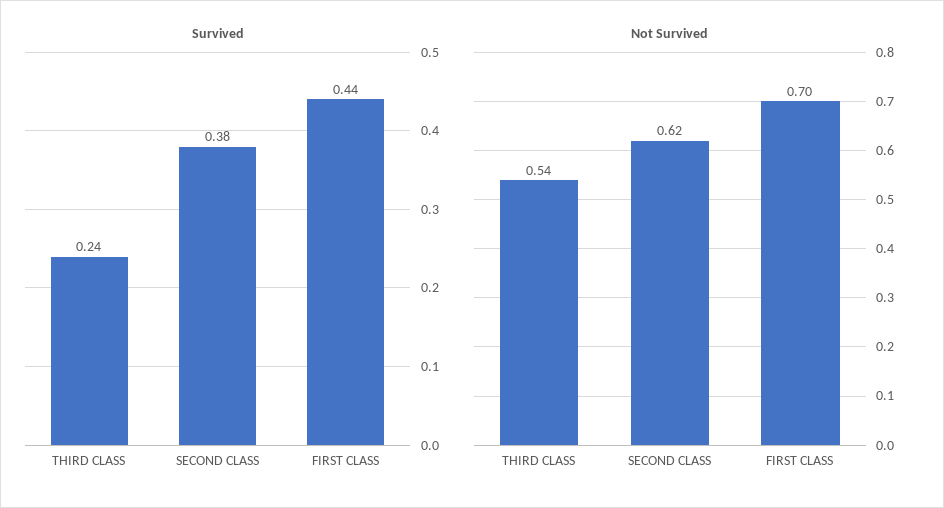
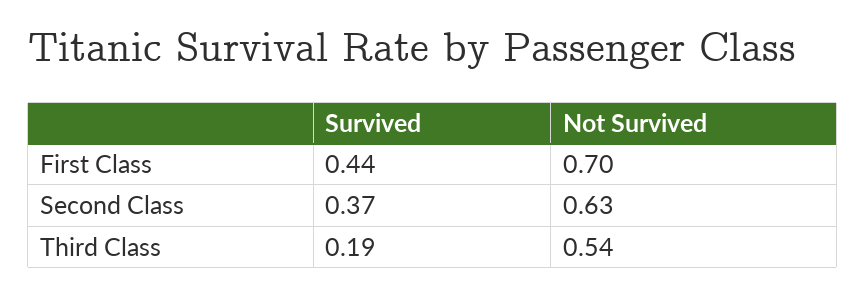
Survived, THIRD CLASS: 0.24 -> 0.19
Survived, SECOND CLASS: 0.38 -> 0.37
Not Survived, SECOND CLASS: 0.62 -> 0.63

